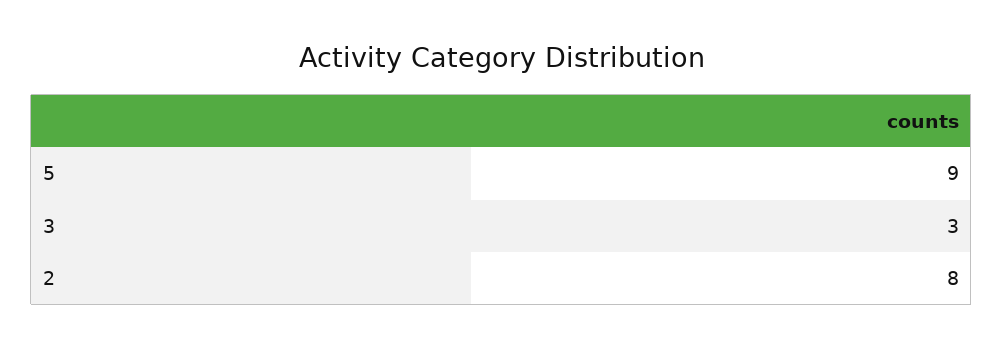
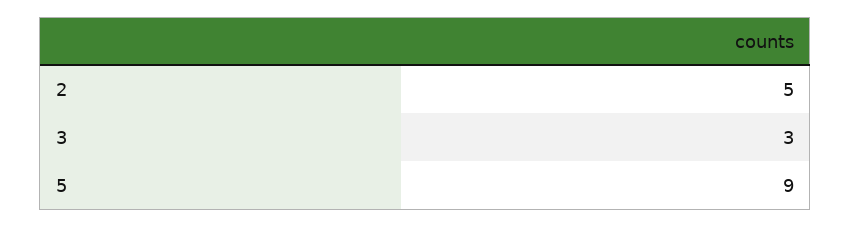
2: 8 -> 5

